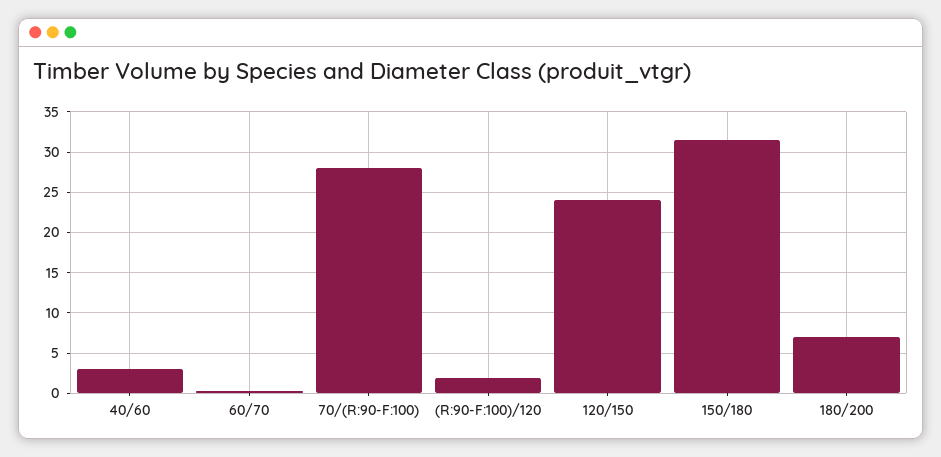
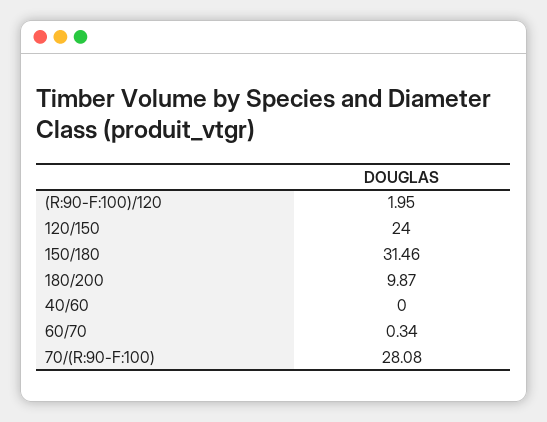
40/60: 3 -> 0
180/200: 7 -> 9.87

